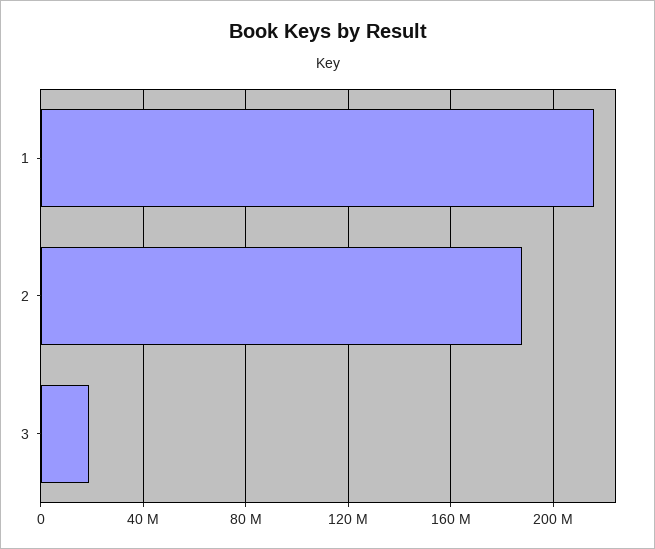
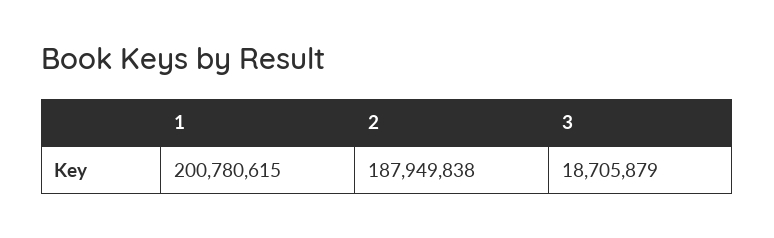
1: 215000000 -> 200780615

